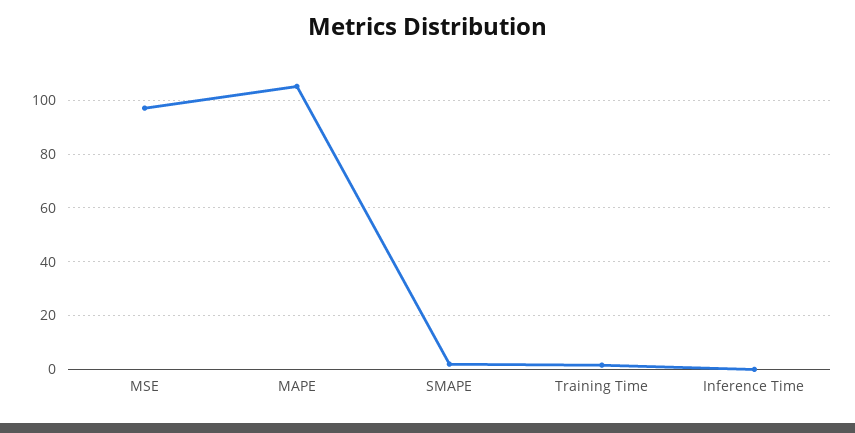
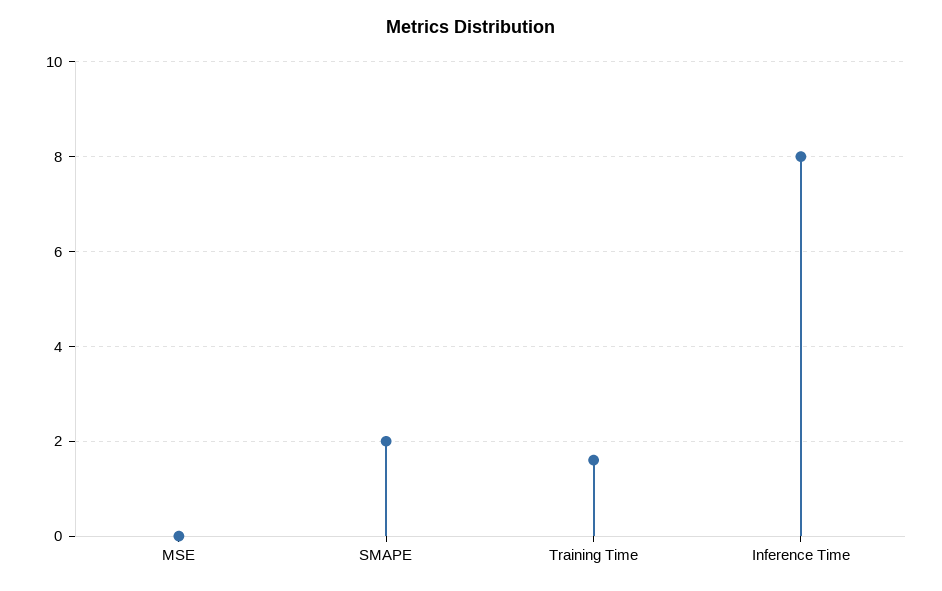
MSE: 97.5 -> 0
MAPE: 105 -> none
Inference Time: 0 -> 8

